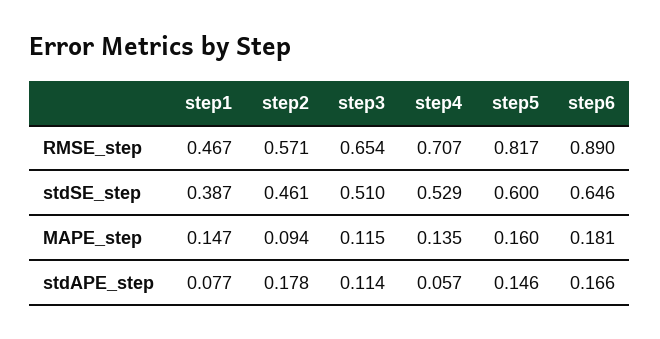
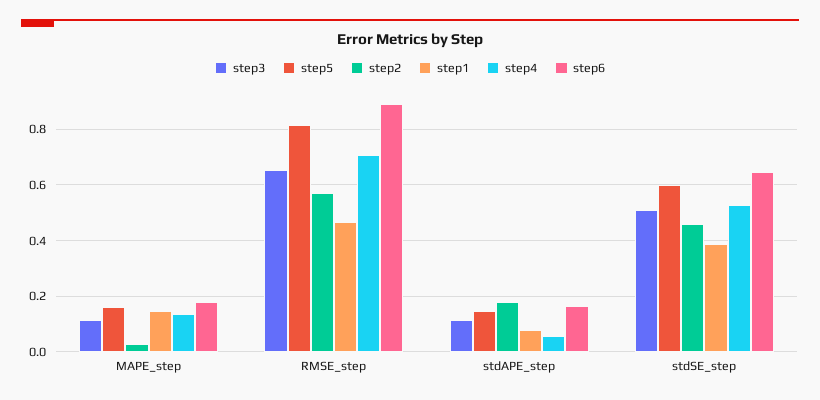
step2, MAPE_step: 0.094 -> 0.025

